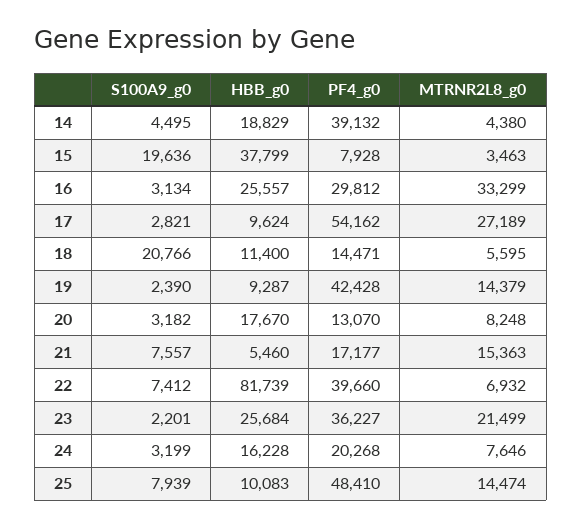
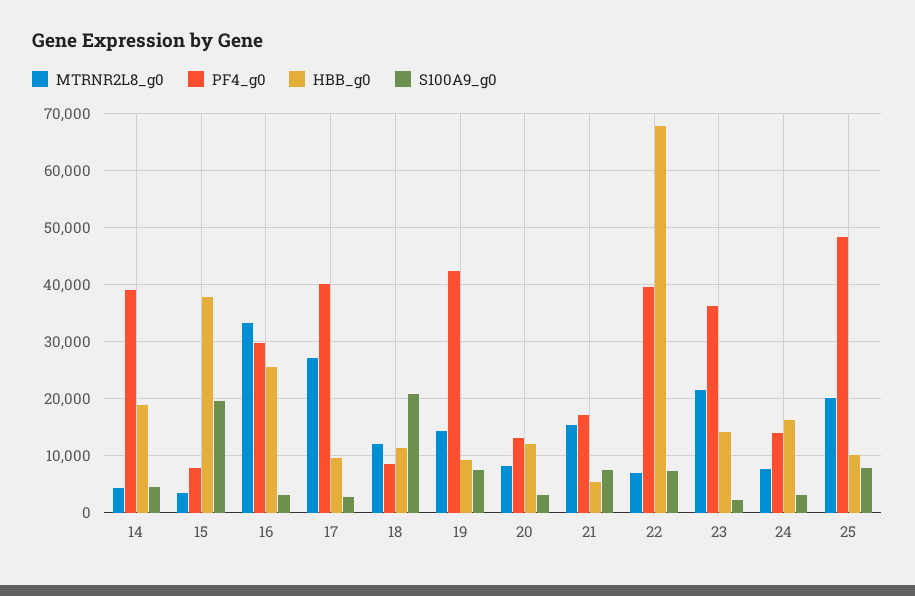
PF4_g0, 17: 54162 -> 40000
PF4_g0, 18: 14471 -> 8000
MTRNR2L8_g0, 18: 5595 -> 12000
S100A9_g0, 19: 2390 -> 8000
HBB_g0, 20: 17670 -> 12000
HBB_g0, 22: 81739 -> 68000
HBB_g0, 23: 25684 -> 14000
PF4_g0, 24: 20268 -> 14000
MTRNR2L8_g0, 25: 14474 -> 20000

